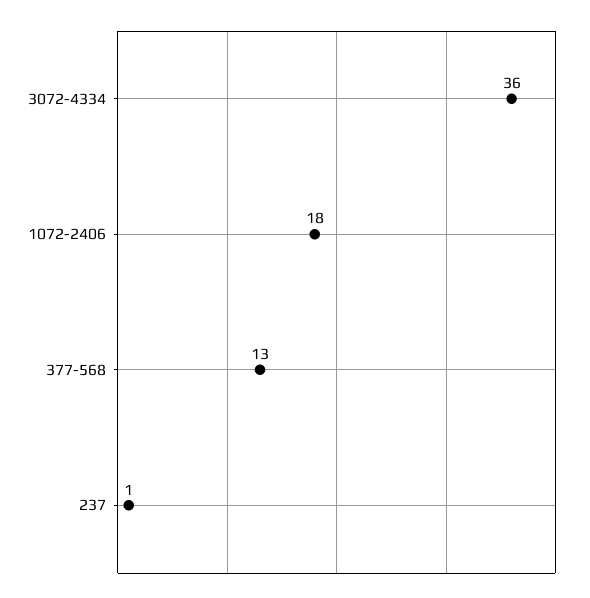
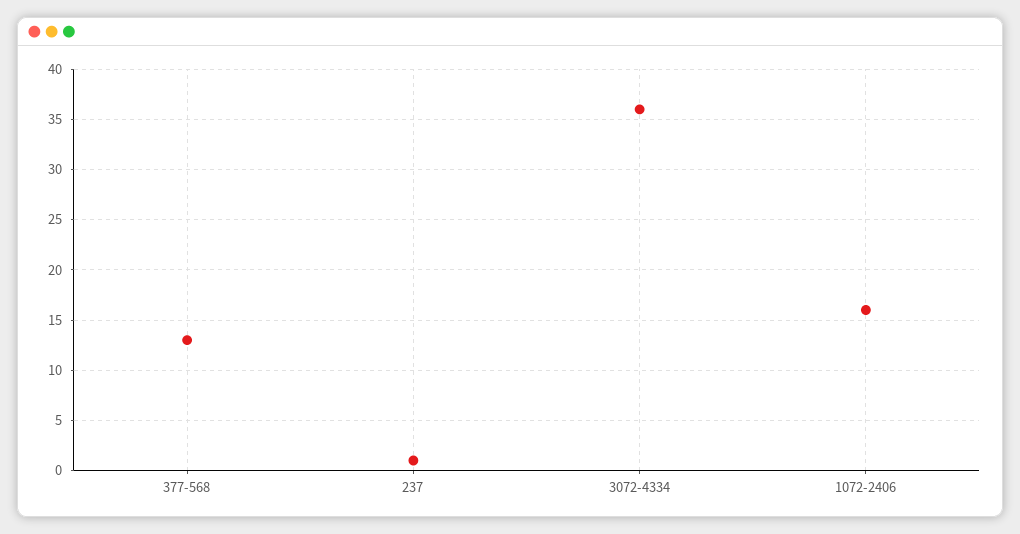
1072-2406: 18 -> 16

